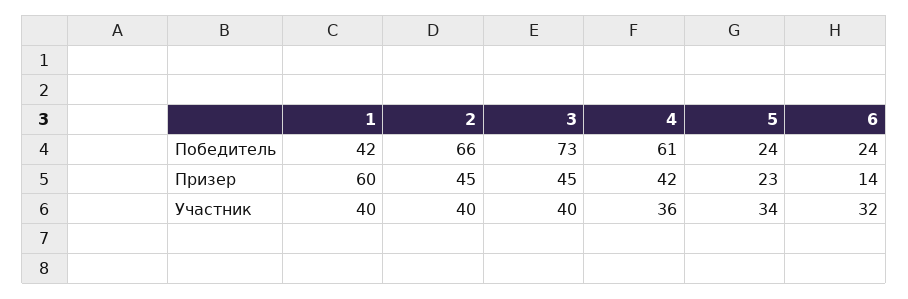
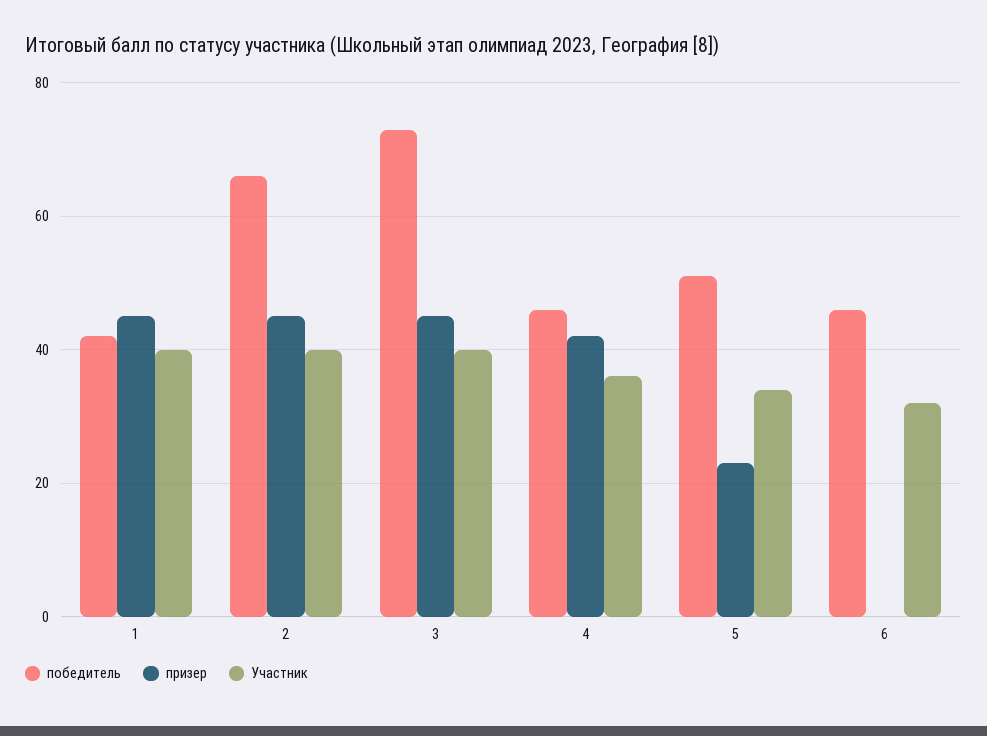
Победитель, 4: 61 -> 45
Победитель, 5: 24 -> 50
Победитель, 6: 24 -> 45
Призер, 1: 60 -> 45
Призер, 6: 14 -> 0

